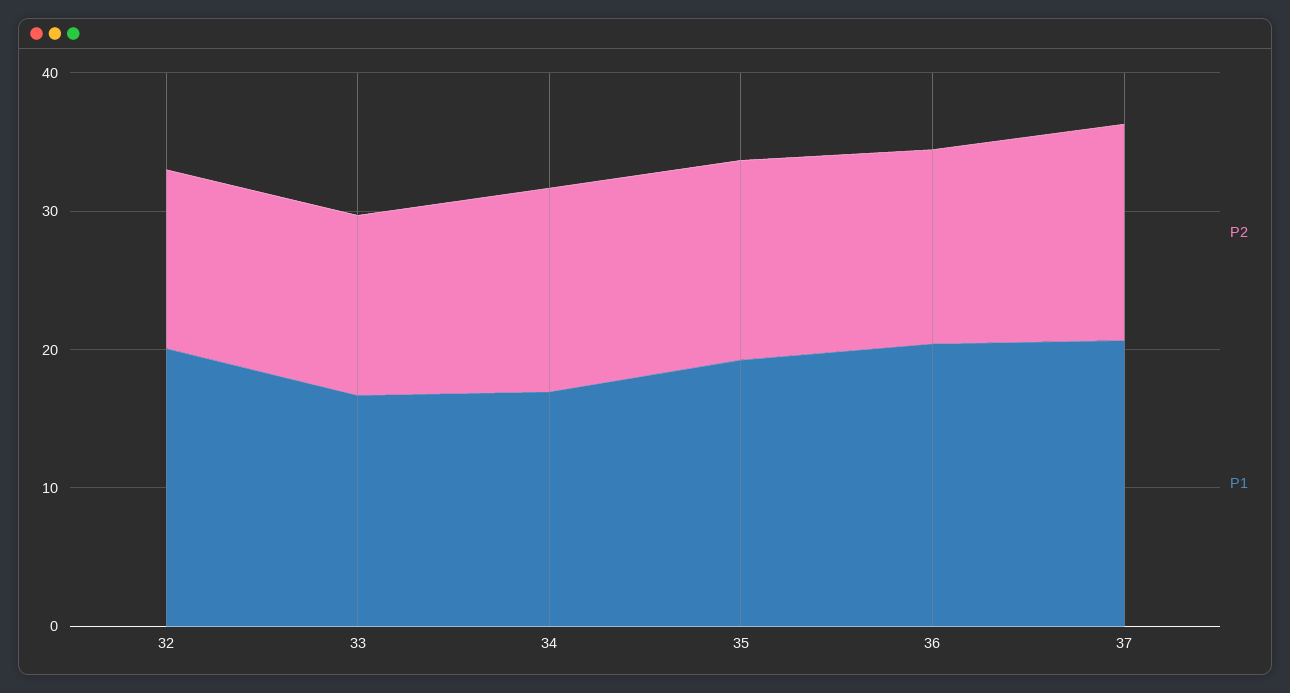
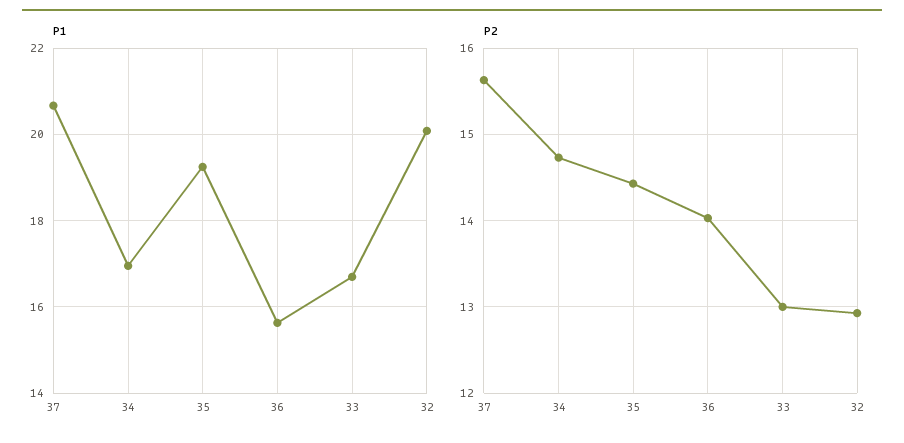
P1, 36: 20 -> 15.6

